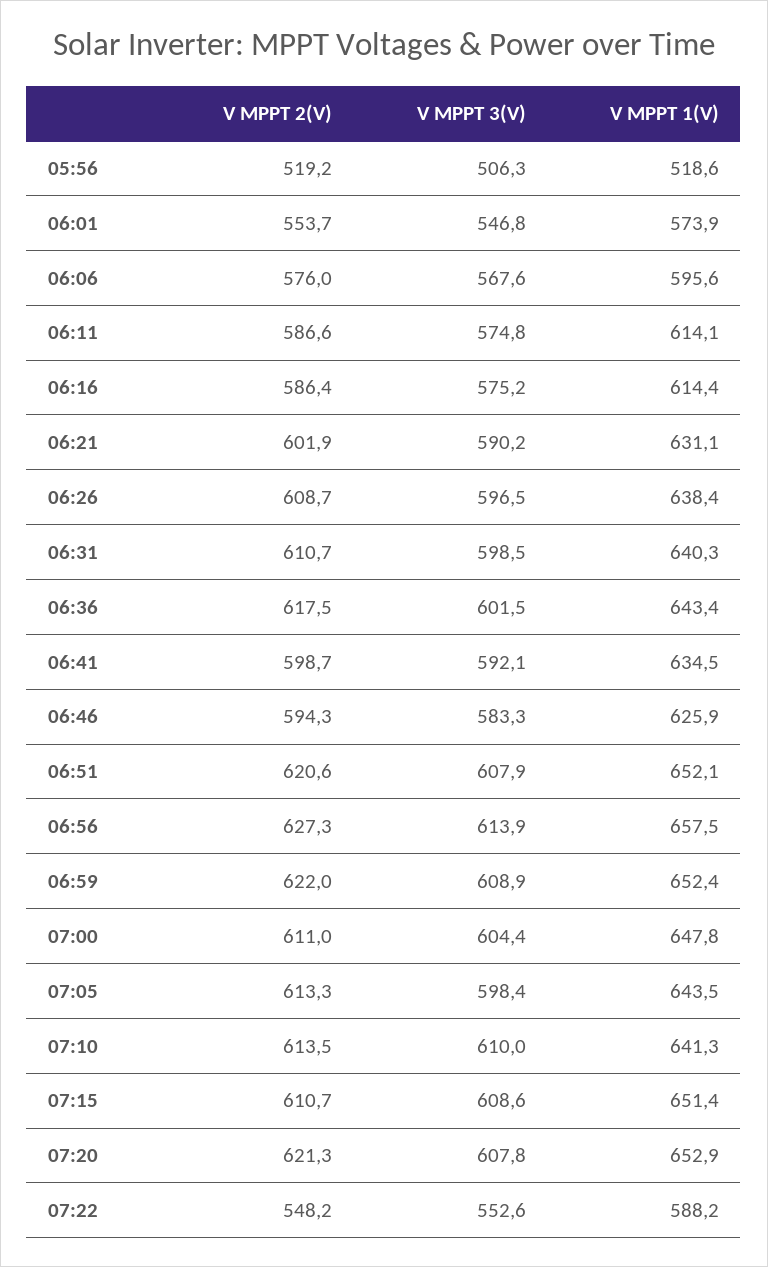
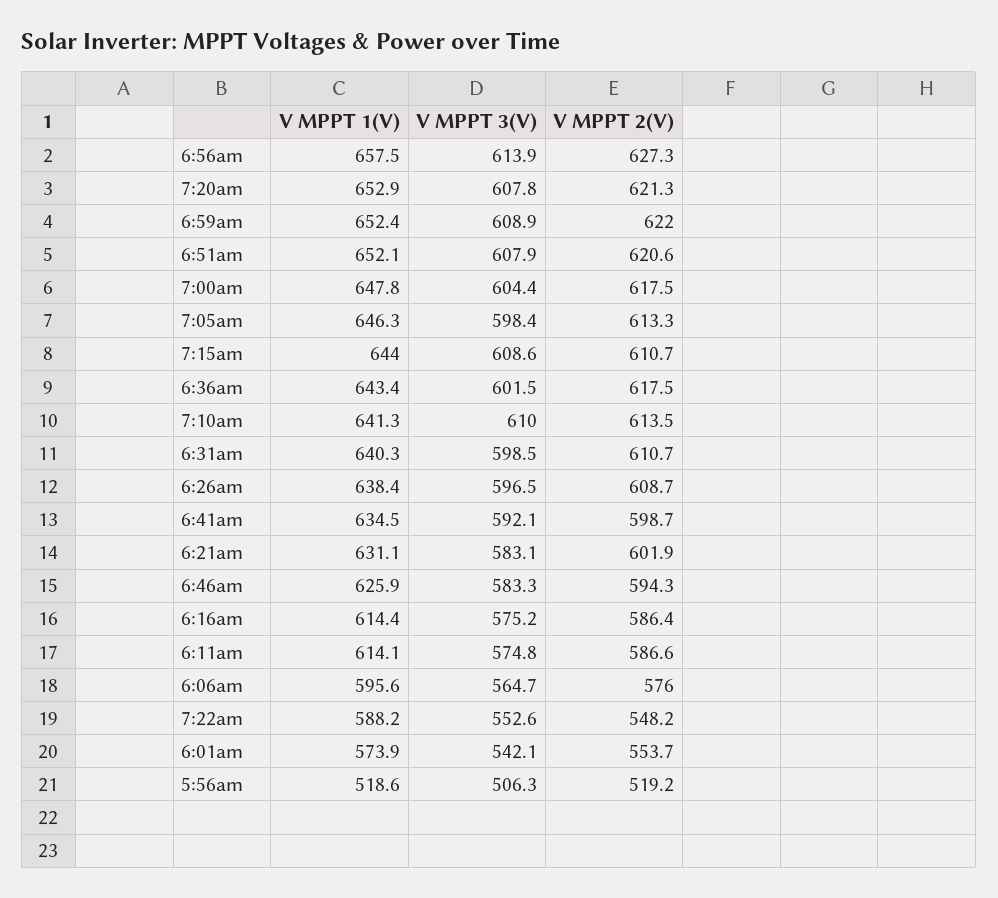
V MPPT 3(V), 06:01: 546.8 -> 542.1
V MPPT 3(V), 06:06: 567.6 -> 564.7
V MPPT 3(V), 06:21: 590.2 -> 583.1
V MPPT 2(V), 07:00: 611 -> 617.5
V MPPT 1(V), 07:05: 643.5 -> 646.3
V MPPT 1(V), 07:15: 651.4 -> 644

